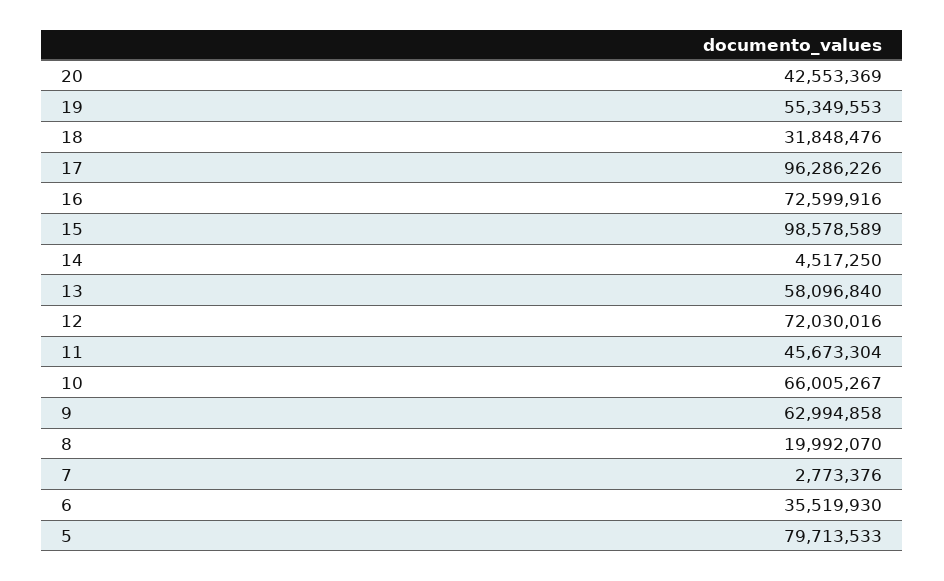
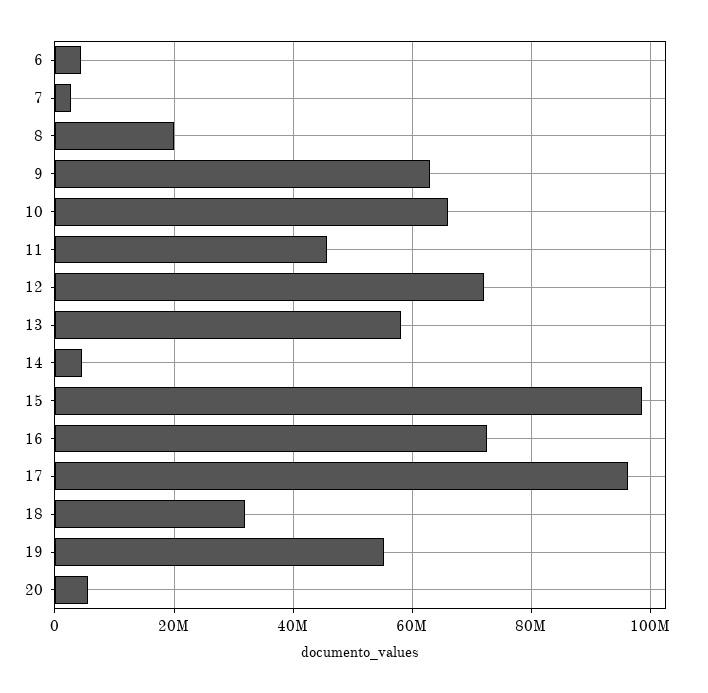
20: 42553369 -> 6000000
6: 35519930 -> 4000000
5: 79713533 -> none

